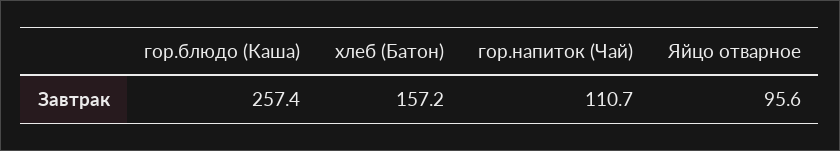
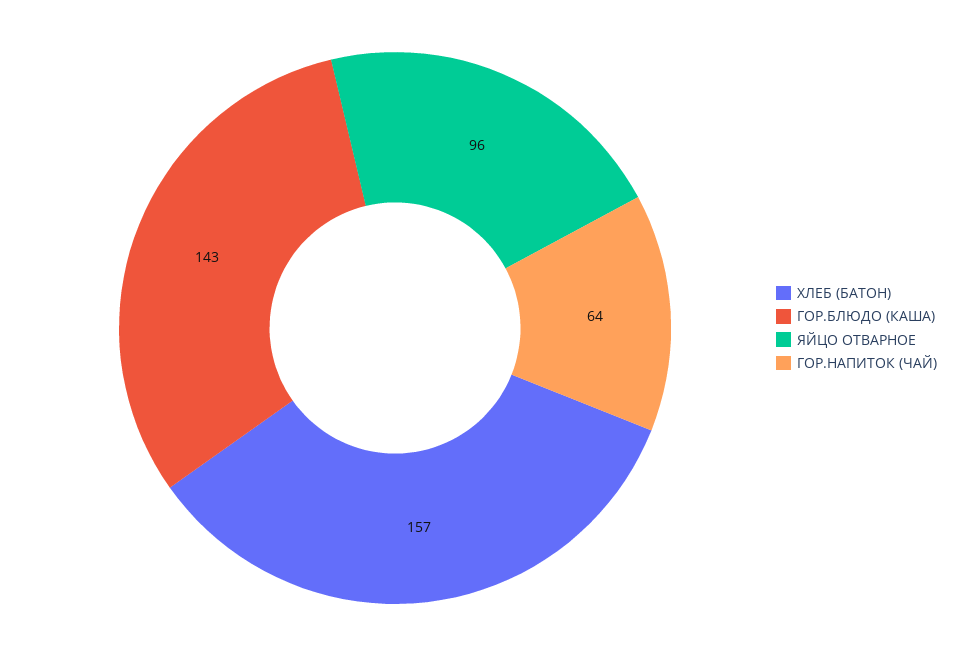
гор.блюдо (Каша): 257.4 -> 143
гор.напиток (Чай): 110.7 -> 64

